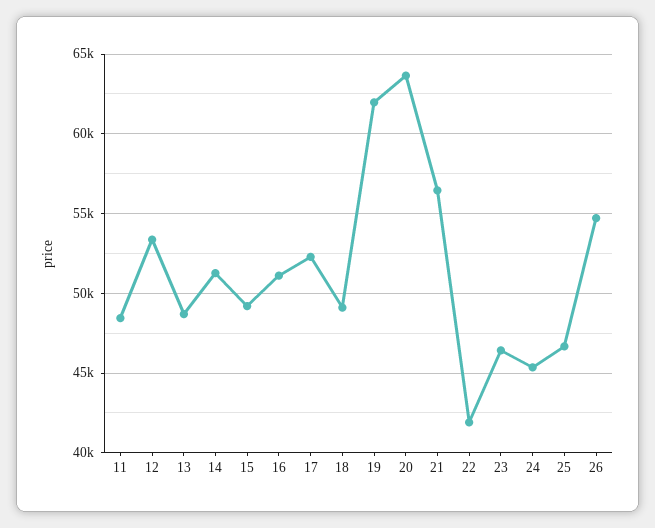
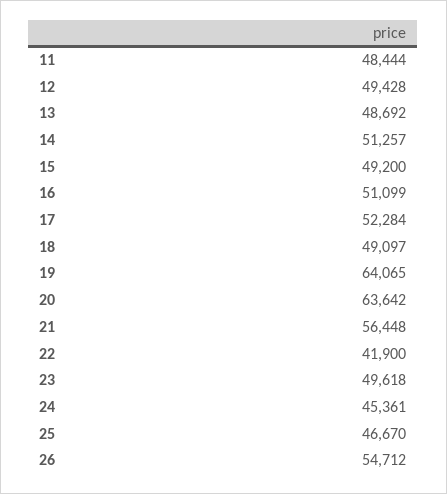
12: 53500 -> 49428
19: 62000 -> 64065
23: 46500 -> 49618

